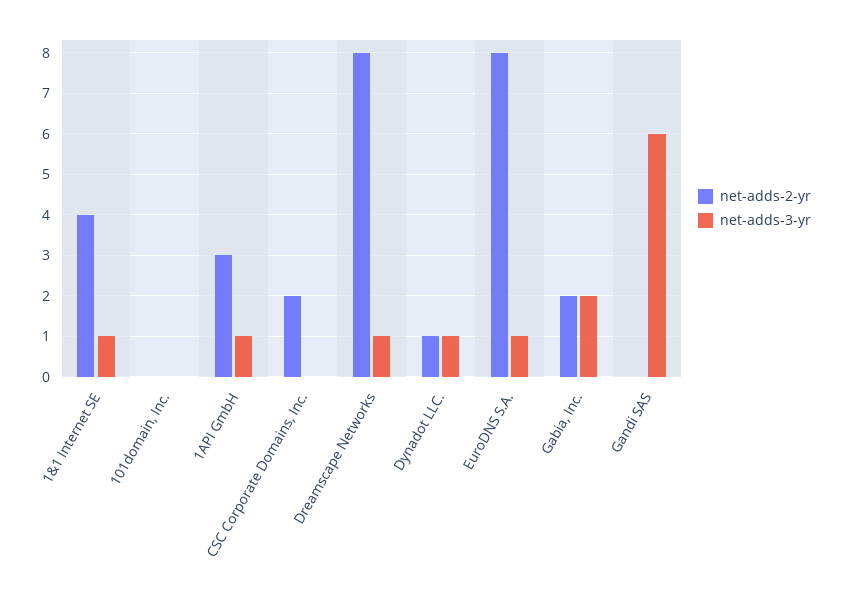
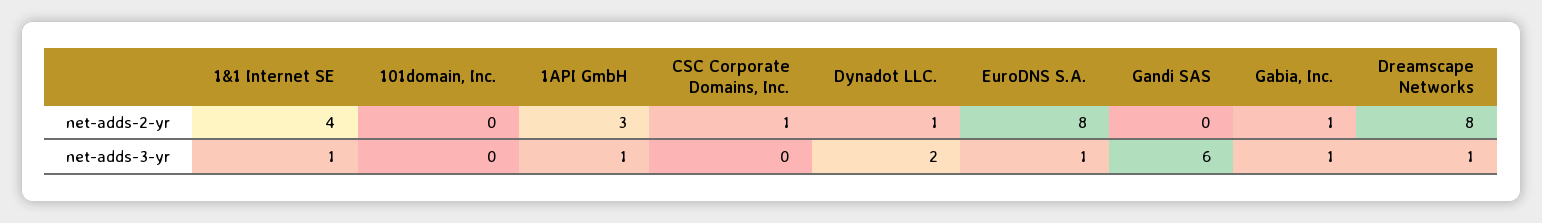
net-adds-2-yr, CSC Corporate Domains, Inc.: 2 -> 1
net-adds-3-yr, Dynadot LLC.: 1 -> 2
net-adds-2-yr, Gabia, Inc.: 2 -> 1
net-adds-3-yr, Gabia, Inc.: 2 -> 1

